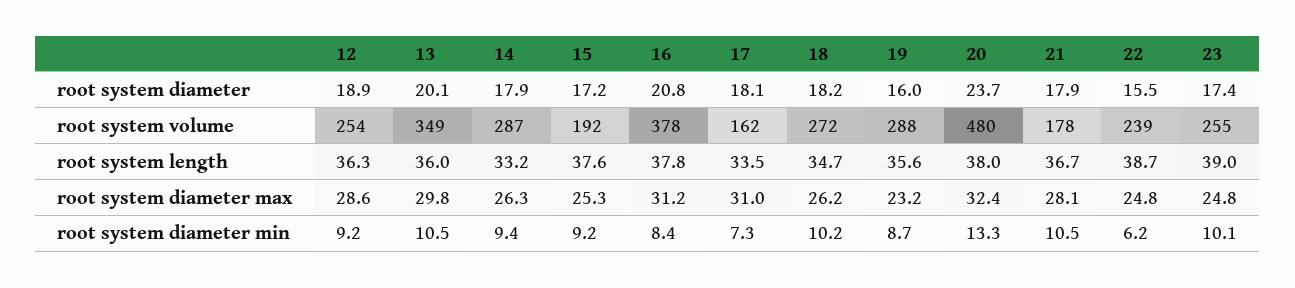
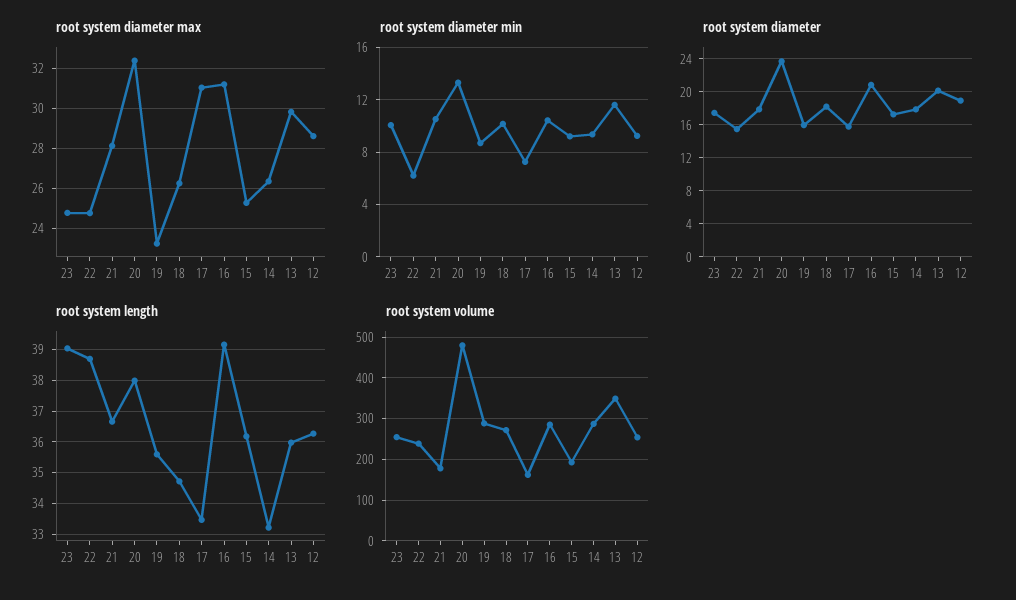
root system diameter, 17: 18.1 -> 16
root system volume, 16: 378 -> 280
root system length, 15: 37.6 -> 36.2
root system length, 16: 37.8 -> 39.2
root system diameter min, 13: 10.5 -> 11.5
root system diameter min, 16: 8.4 -> 10.5

